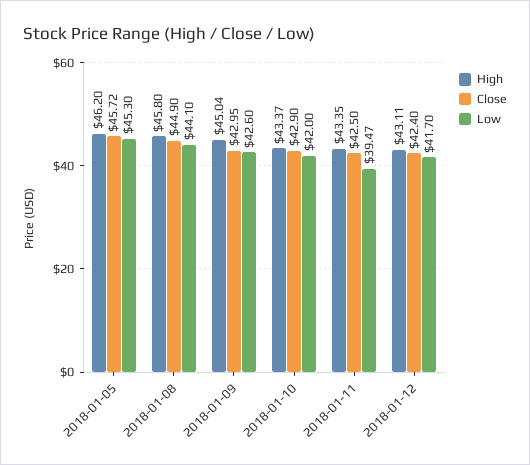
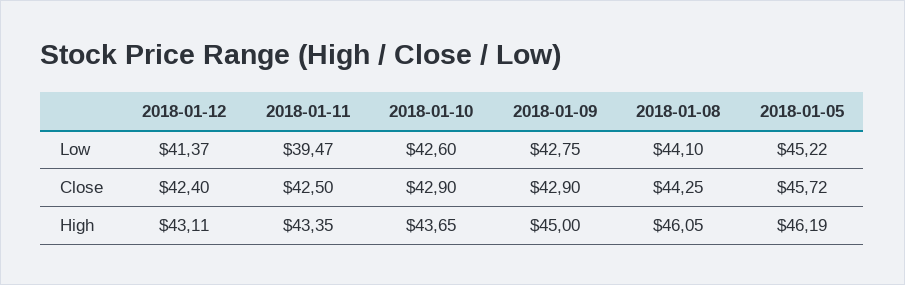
High, 2018-01-05: 46.2 -> 46.19
Low, 2018-01-05: 45.3 -> 45.22
High, 2018-01-08: 45.8 -> 46.05
Close, 2018-01-08: 44.9 -> 44.25
High, 2018-01-09: 45.04 -> 45
Close, 2018-01-09: 42.95 -> 42.9
Low, 2018-01-09: 42.6 -> 42.75
High, 2018-01-10: 43.37 -> 43.65
Low, 2018-01-10: 42 -> 42.6
Low, 2018-01-12: 41.7 -> 41.37

